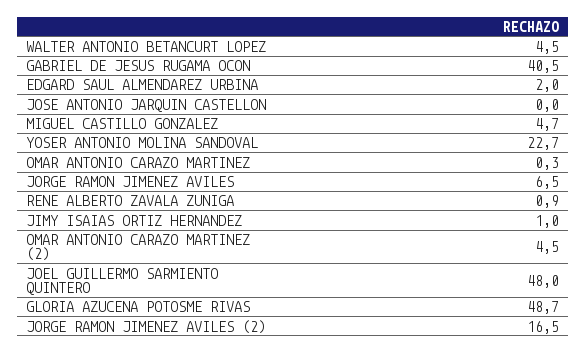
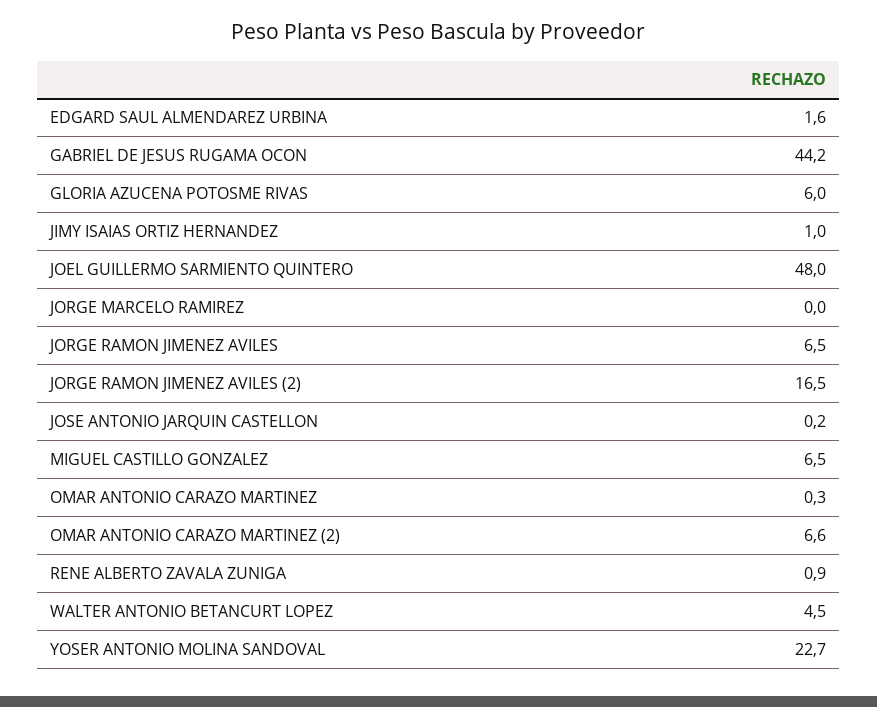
GABRIEL DE JESUS RUGAMA OCON: 40.5 -> 44.2
EDGARD SAUL ALMENDAREZ URBINA: 2 -> 1.6
JOSE ANTONIO JARQUIN CASTELLON: 0 -> 0.2
MIGUEL CASTILLO GONZALEZ: 4.7 -> 6.5
OMAR ANTONIO CARAZO MARTINEZ (2): 4.5 -> 6.6
GLORIA AZUCENA POTOSME RIVAS: 48.7 -> 6
JORGE MARCELO RAMIREZ: none -> 0

